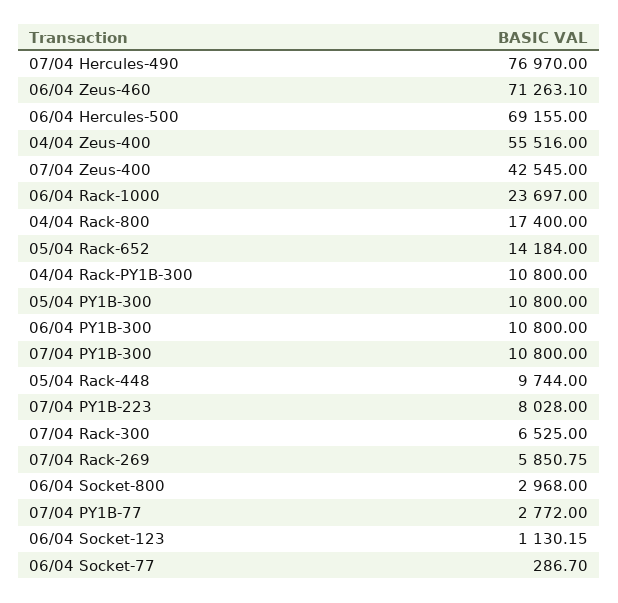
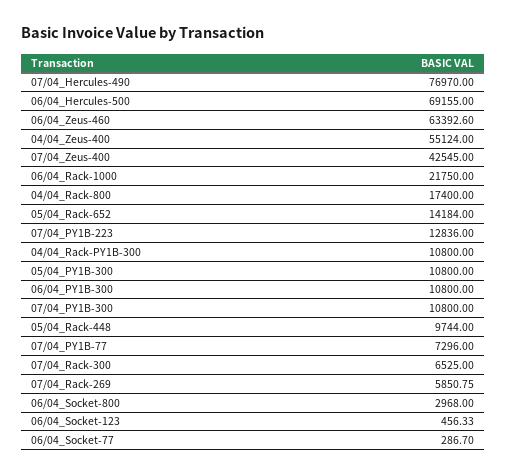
06/04 Zeus-460: 71263.1 -> 63392.6
04/04 Zeus-400: 55516 -> 55124
06/04 Rack-1000: 23697 -> 21750
07/04 PY1B-223: 8028 -> 12836
07/04 PY1B-77: 2772 -> 7296
06/04 Socket-123: 1130.15 -> 456.33

